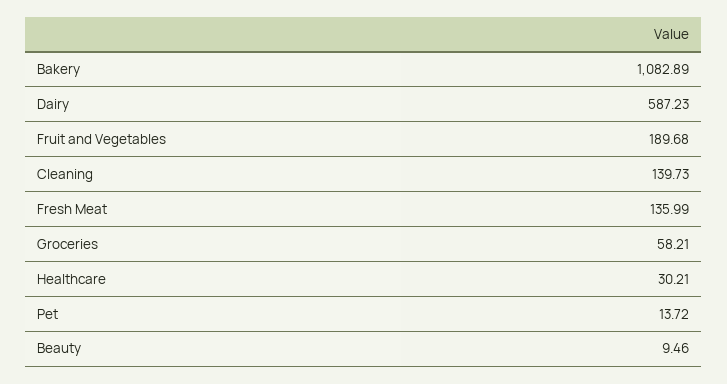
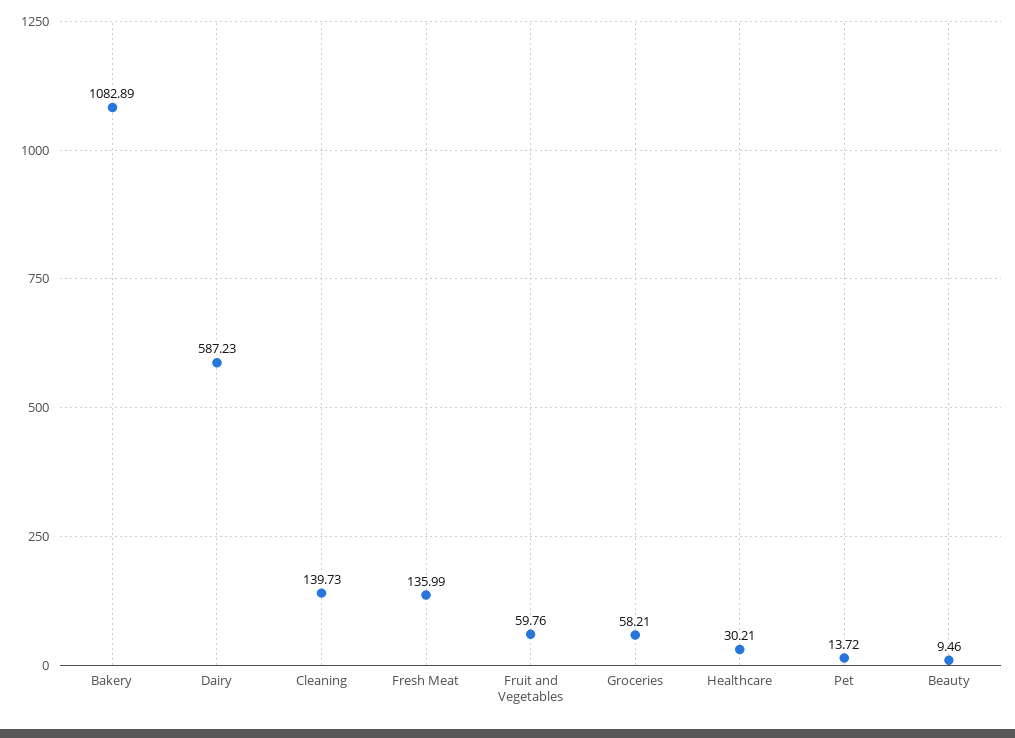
Fruit and Vegetables: 189.68 -> 59.76

